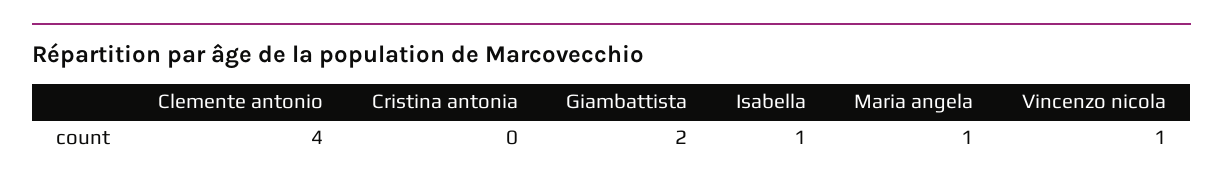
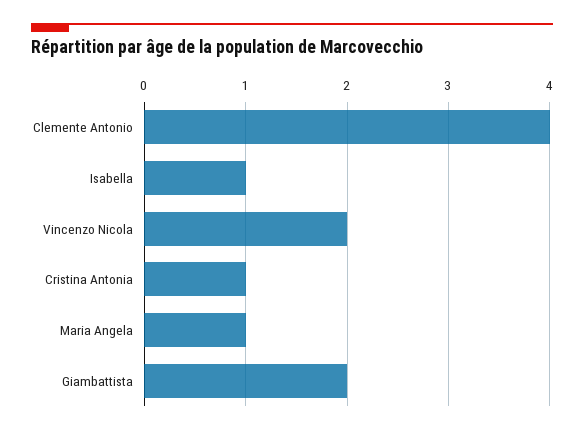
Cristina antonia: 0 -> 1
Vincenzo nicola: 1 -> 2

